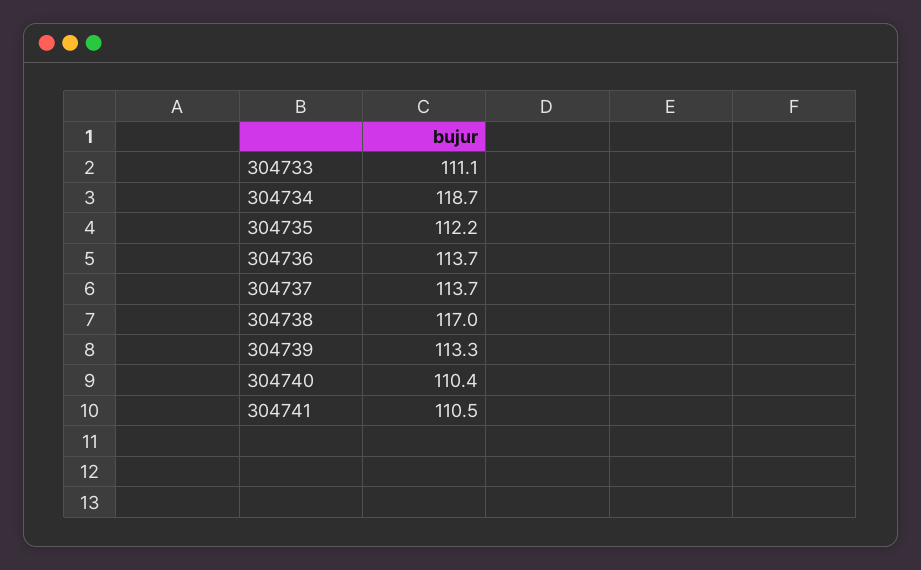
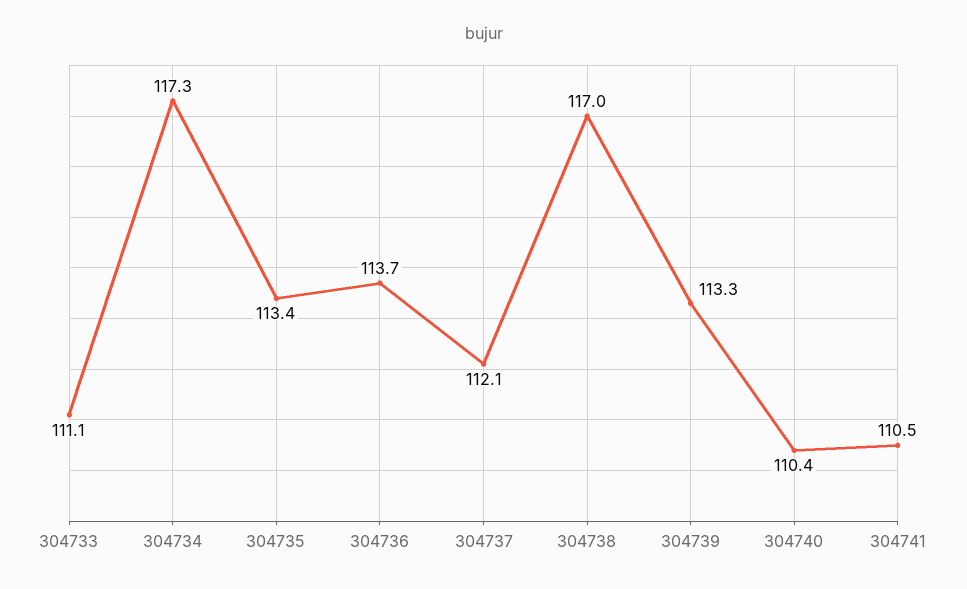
304734: 118.7 -> 117.3
304735: 112.2 -> 113.4
304737: 113.7 -> 112.1

